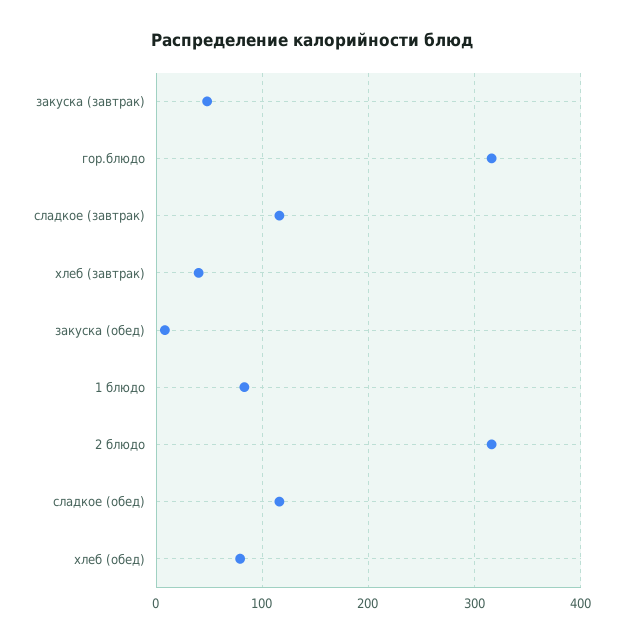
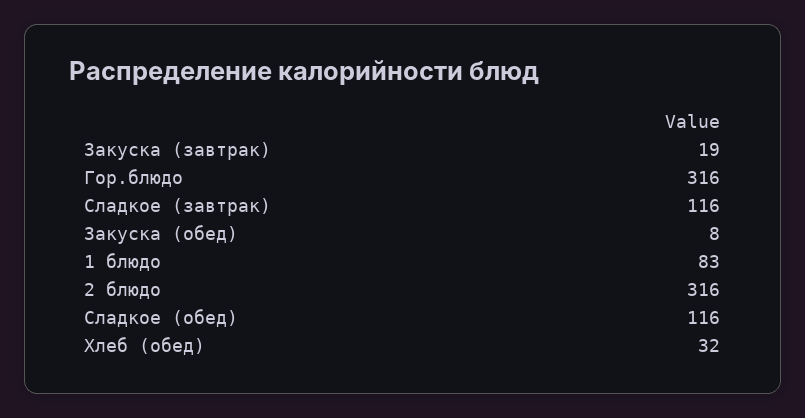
закуска (завтрак): 50 -> 19
хлеб (завтрак): 40 -> none
хлеб (обед): 80 -> 32

